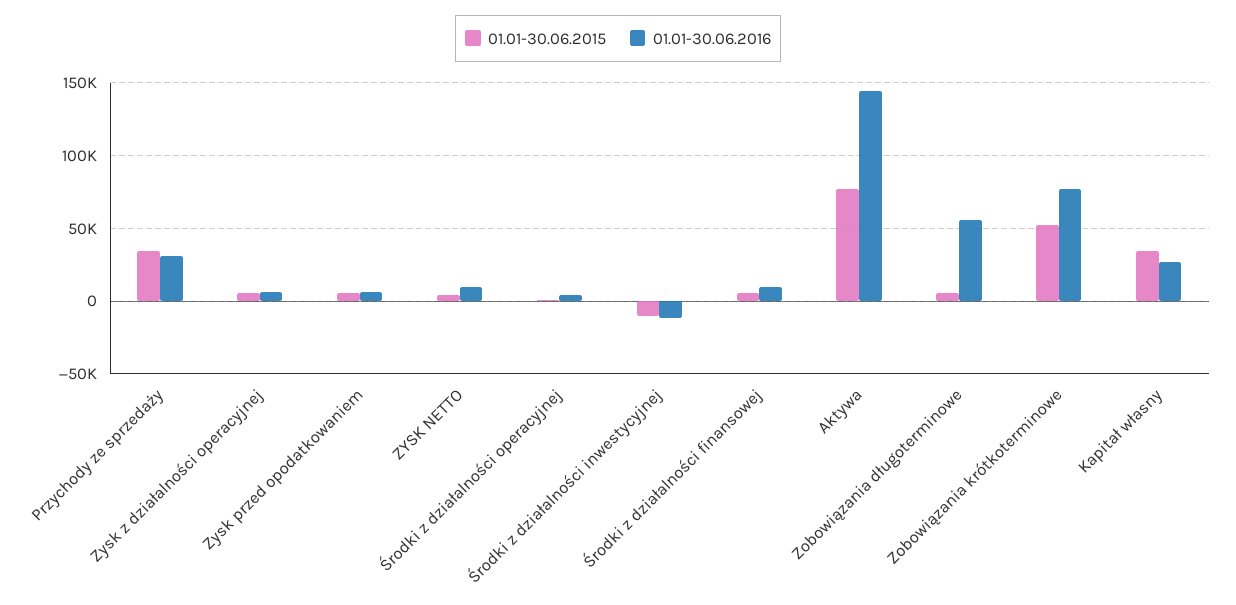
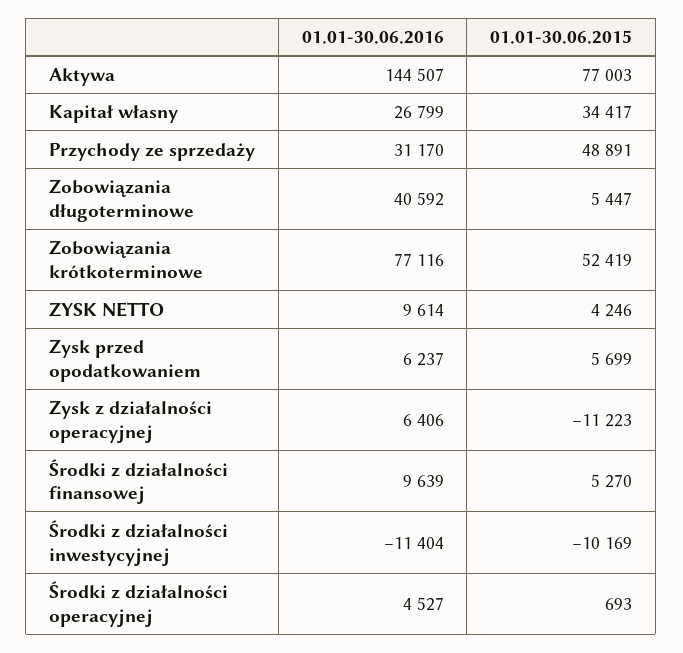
01.01-30.06.2015, Przychody ze sprzedaży: 35000 -> 48891
01.01-30.06.2015, Zysk z działalności operacyjnej: 5000 -> -11223
01.01-30.06.2016, Zobowiązania długoterminowe: 55000 -> 40592

